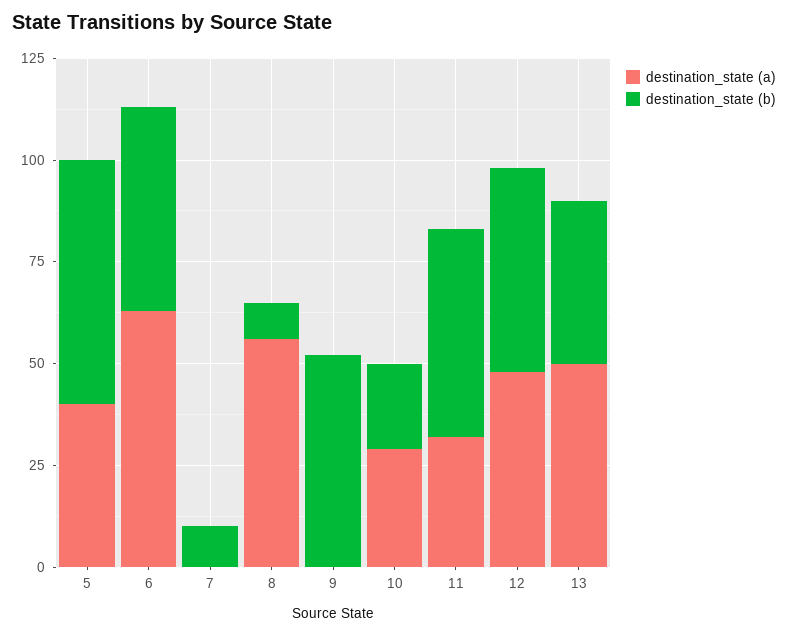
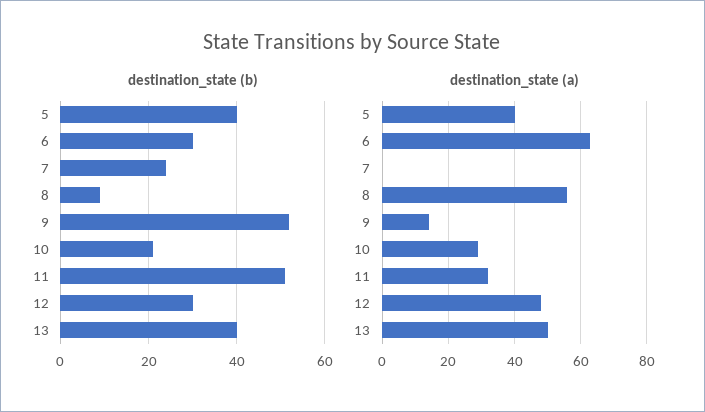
destination_state (b), 5: 60 -> 40
destination_state (b), 6: 50 -> 30
destination_state (b), 7: 10 -> 25
destination_state (a), 9: 0 -> 15
destination_state (b), 12: 50 -> 30

